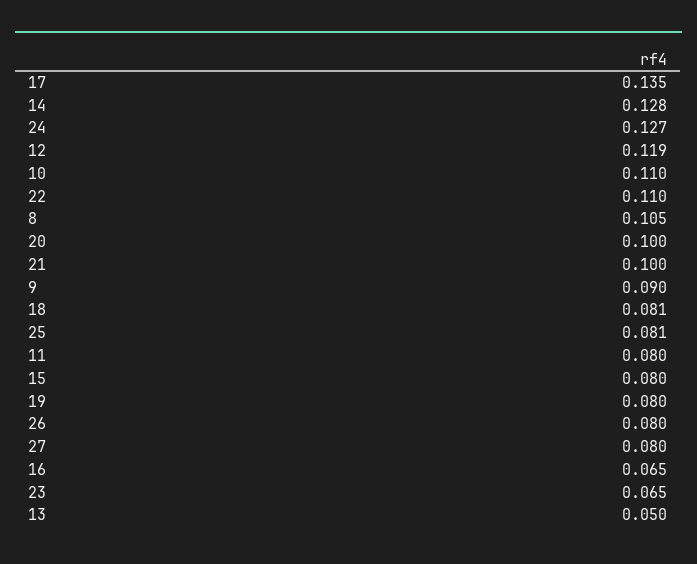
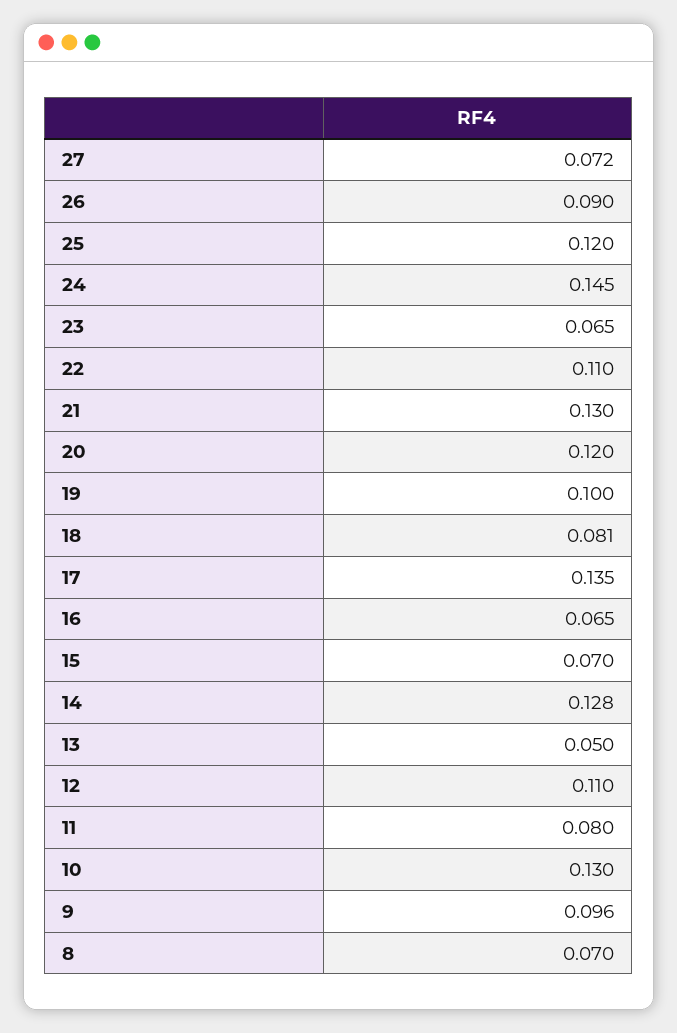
24: 0.127 -> 0.145
12: 0.119 -> 0.11
10: 0.11 -> 0.13
8: 0.105 -> 0.07
20: 0.1 -> 0.12
21: 0.1 -> 0.13
9: 0.09 -> 0.096
25: 0.081 -> 0.12
15: 0.08 -> 0.07
19: 0.08 -> 0.1
26: 0.08 -> 0.09
27: 0.08 -> 0.072

